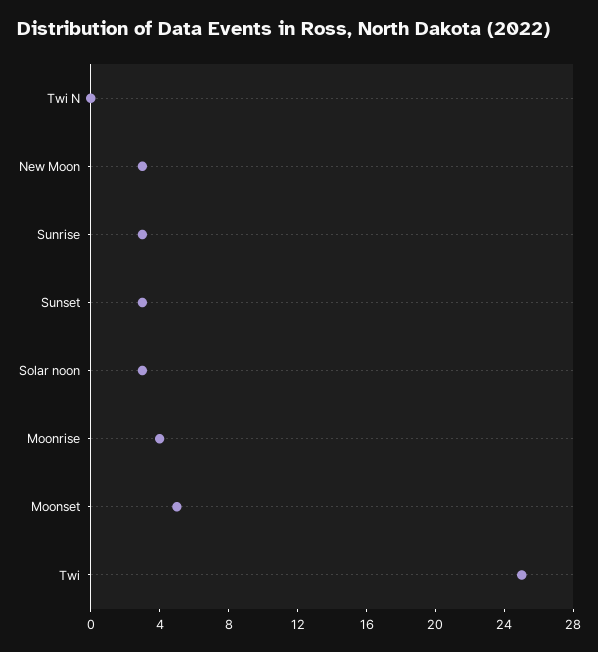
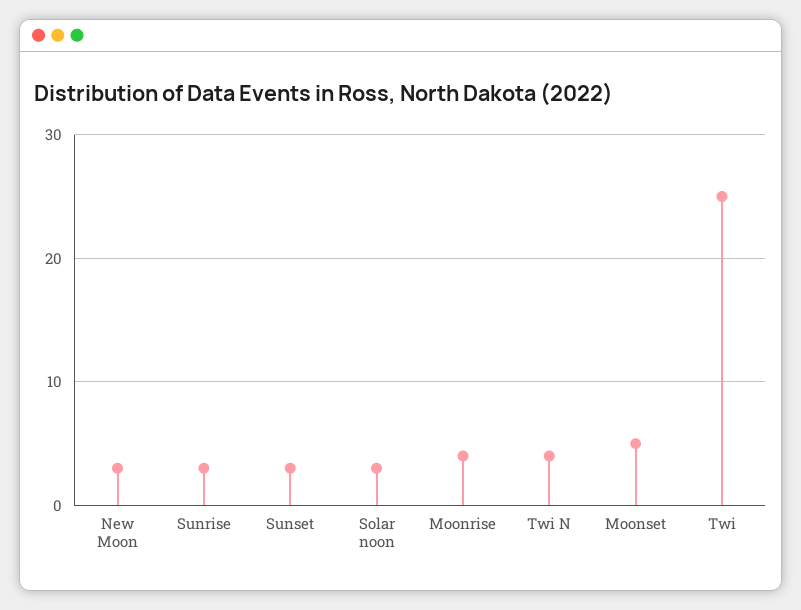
Twi N: 0 -> 4

